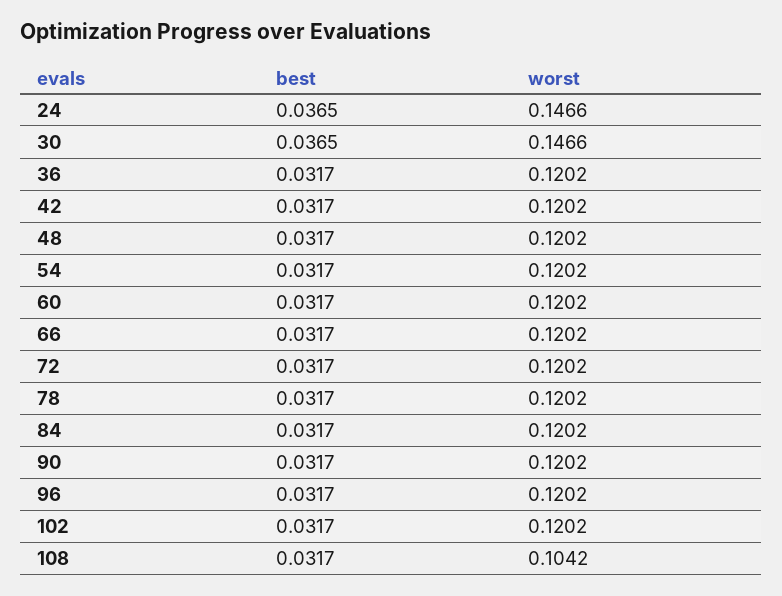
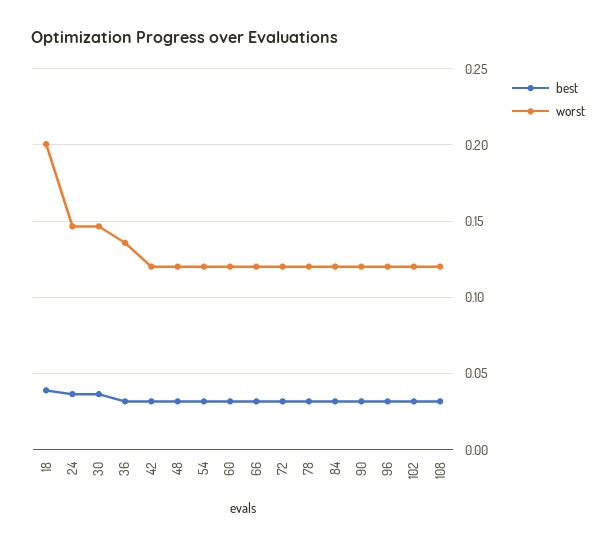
worst, 36: 0.1202 -> 0.135
worst, 108: 0.1042 -> 0.12
best, 18: none -> 0.04
worst, 18: none -> 0.2

